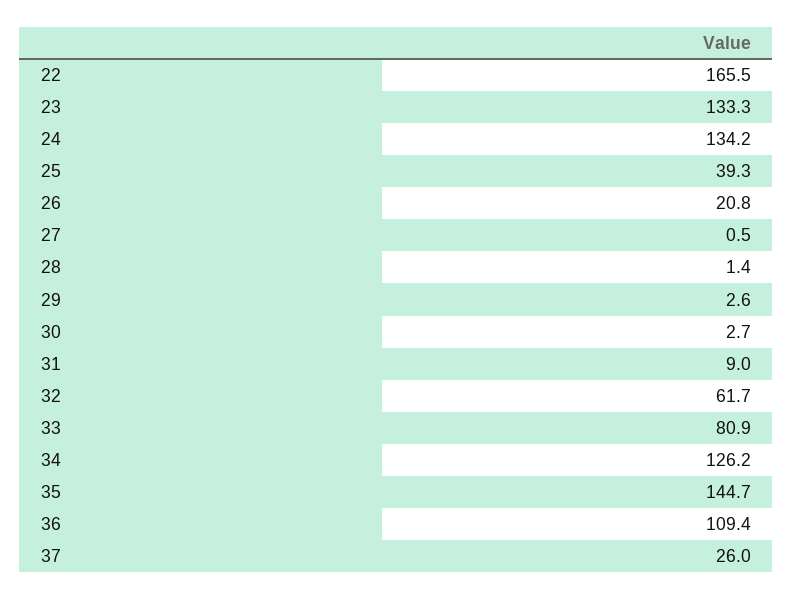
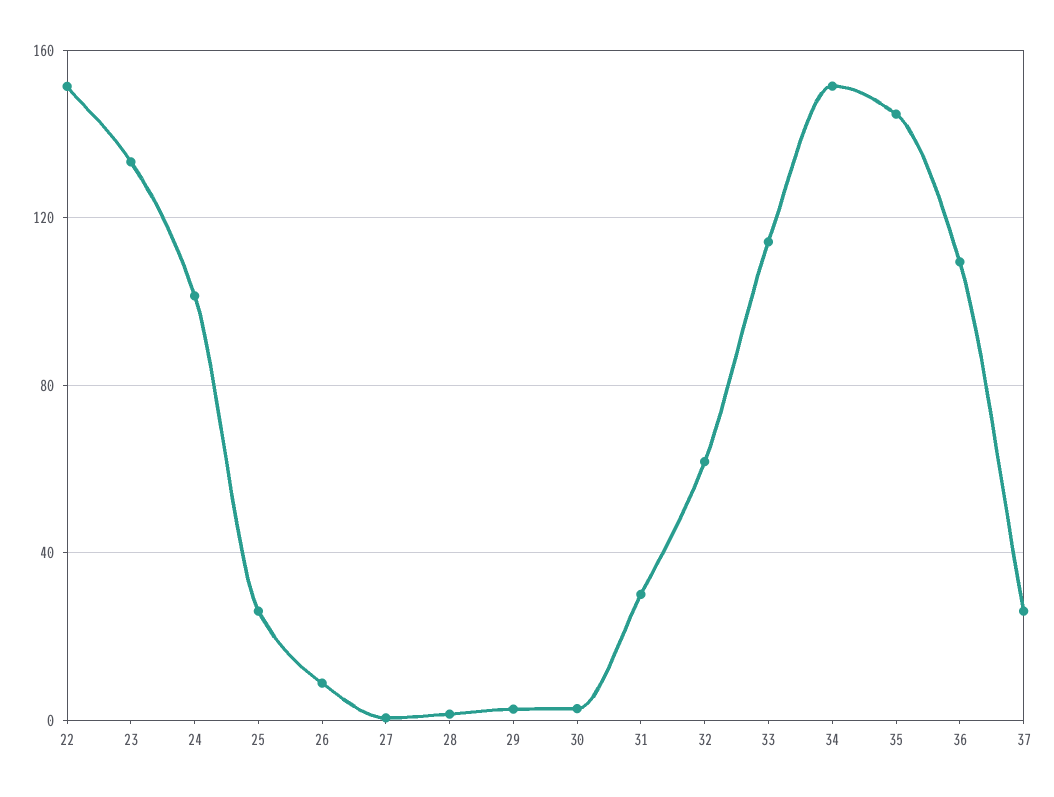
22: 165.5 -> 150
24: 134.2 -> 100
25: 39.3 -> 25
26: 20.8 -> 10
31: 9 -> 30
33: 80.9 -> 115
34: 126.2 -> 150

